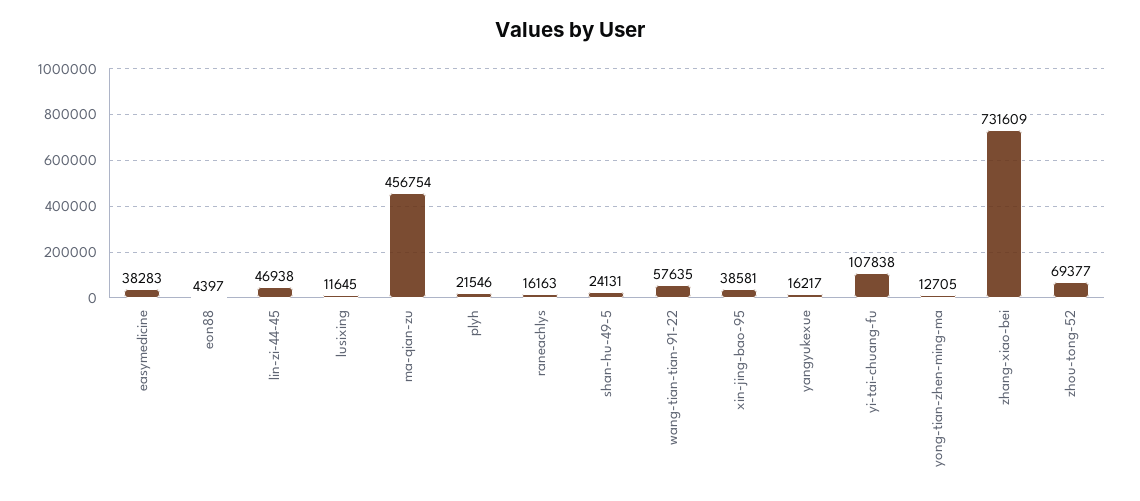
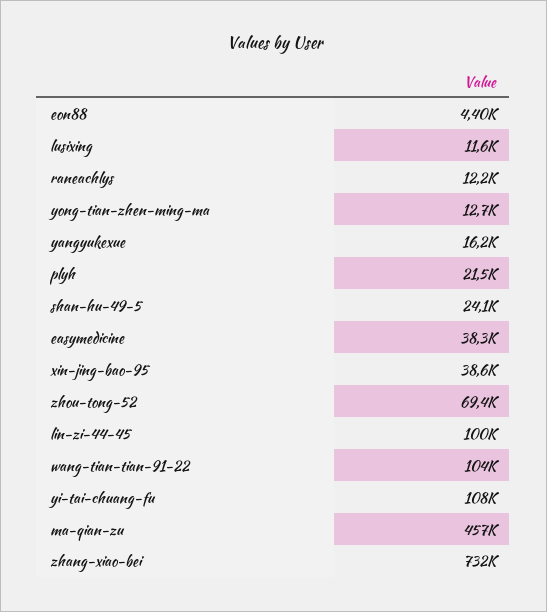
lin-zi-44-45: 46938 -> 100000
raneachlys: 16163 -> 12200
wang-tian-tian-91-22: 57635 -> 104000

